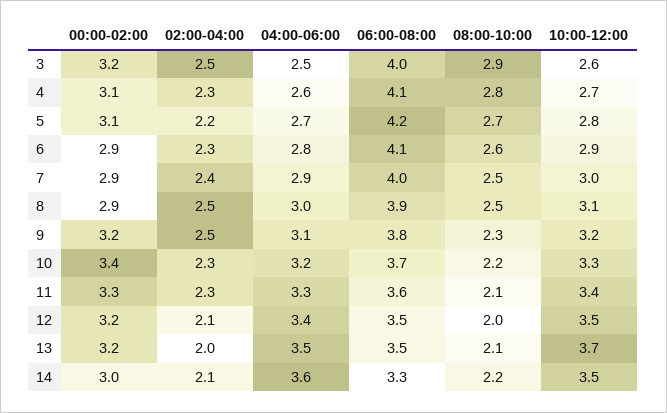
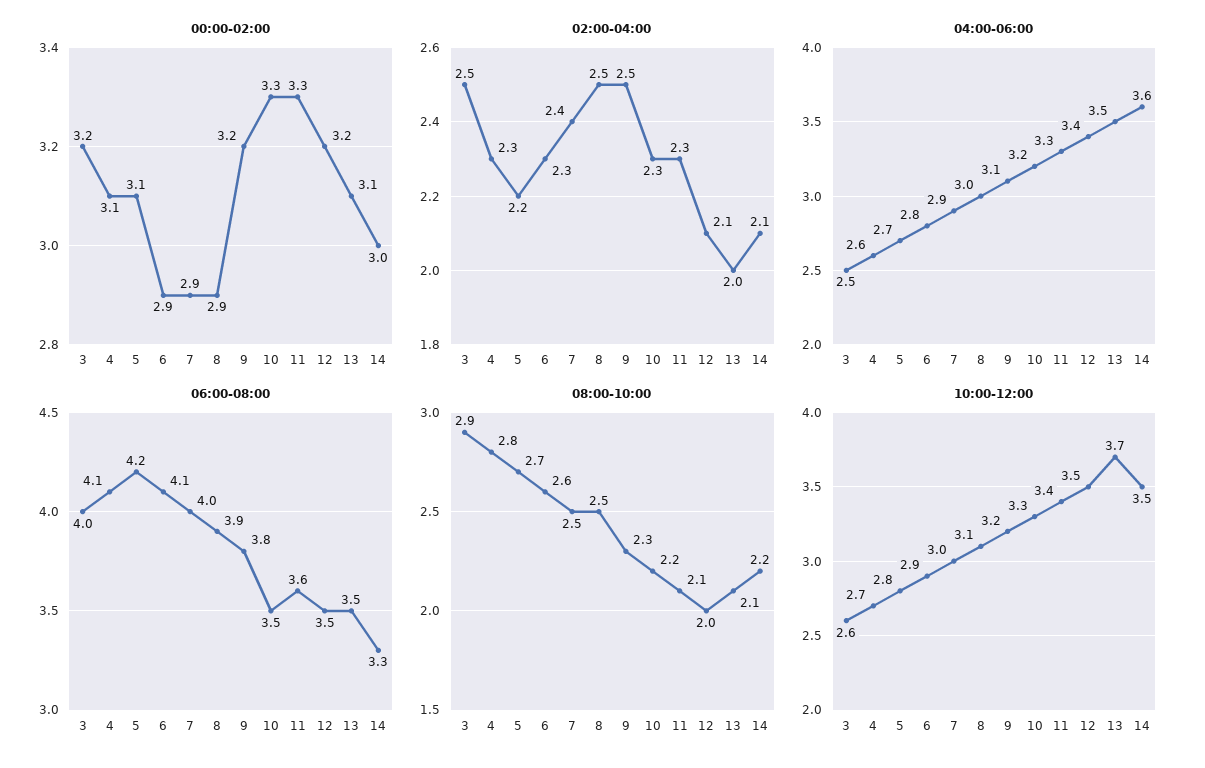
00:00-02:00, 10: 3.4 -> 3.3
06:00-08:00, 10: 3.7 -> 3.5
00:00-02:00, 13: 3.2 -> 3.1

